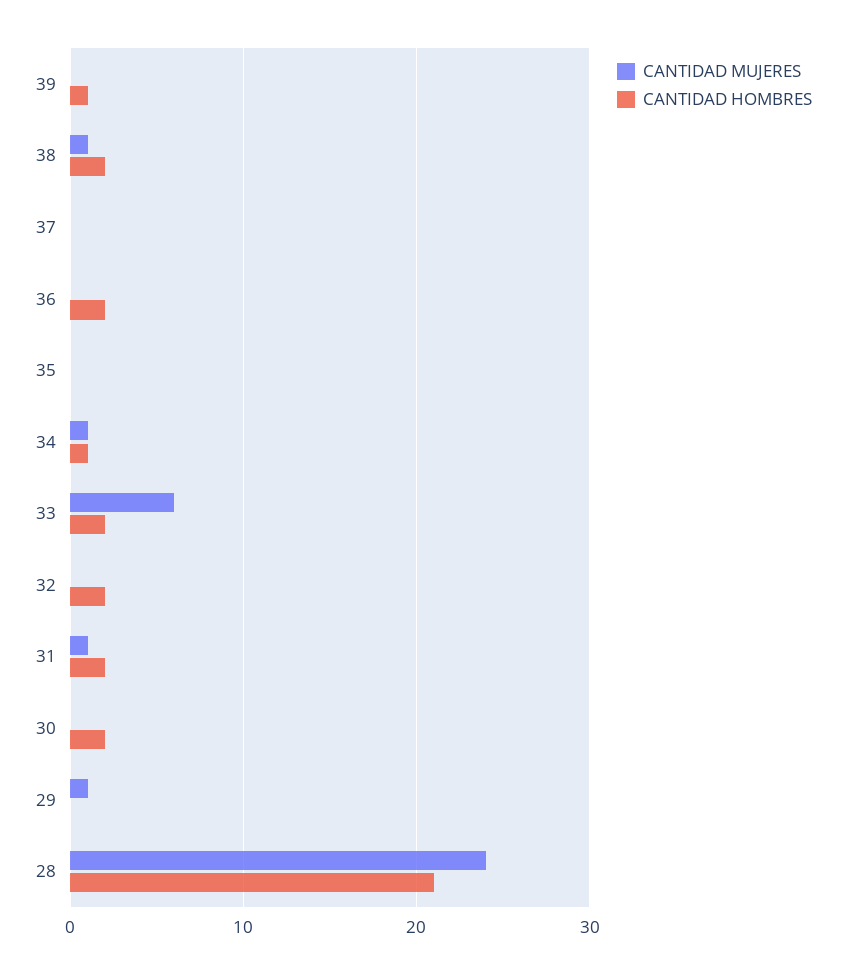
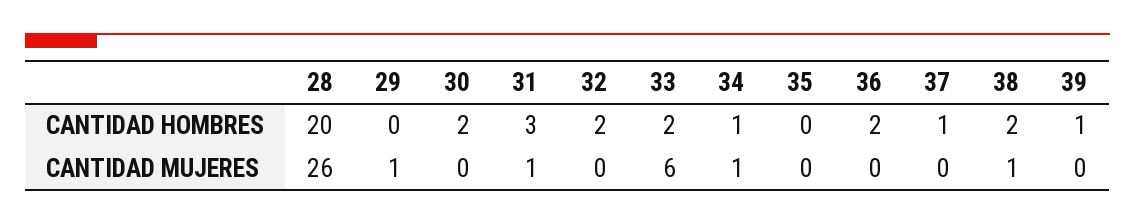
CANTIDAD HOMBRES, 37: 0 -> 1
CANTIDAD HOMBRES, 31: 2 -> 3
CANTIDAD MUJERES, 28: 24 -> 26
CANTIDAD HOMBRES, 28: 21 -> 20

